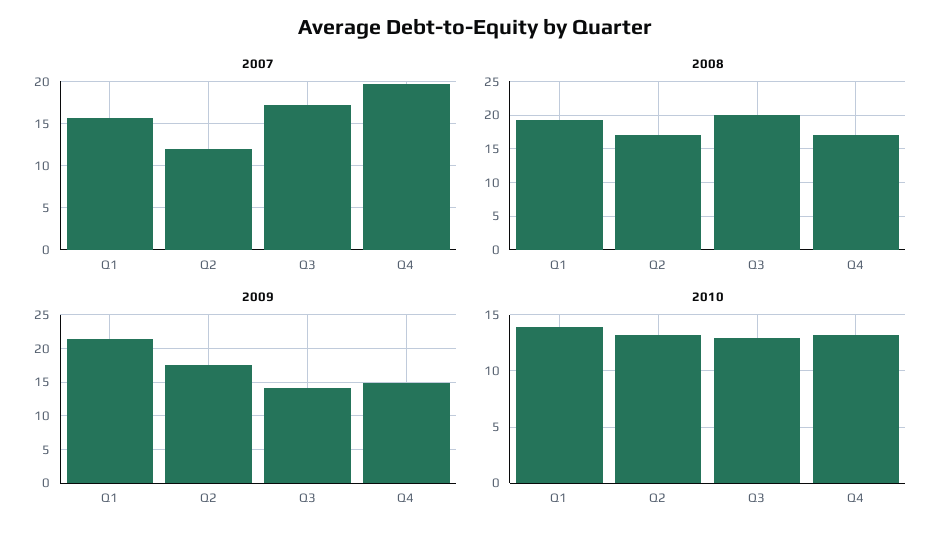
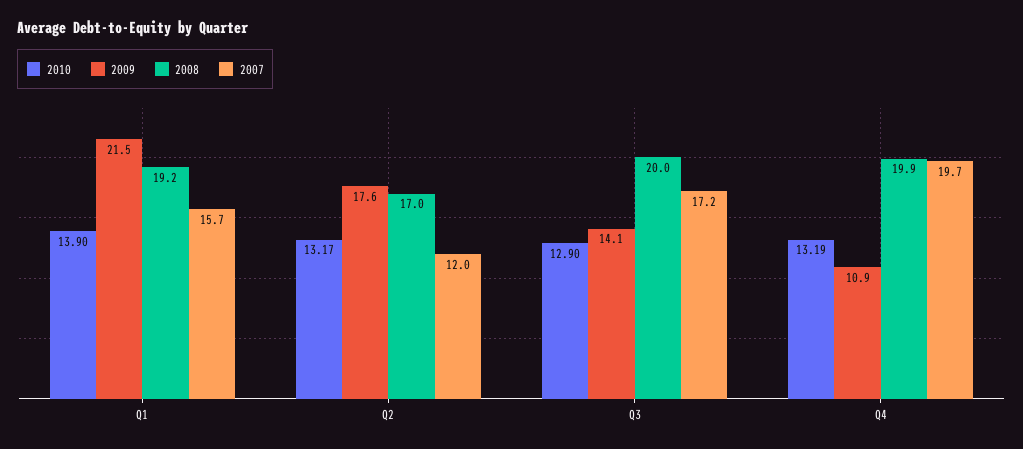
2008, Q4: 17 -> 19.9
2009, Q4: 15 -> 10.9

